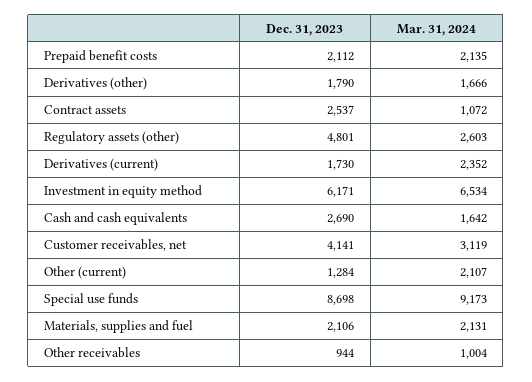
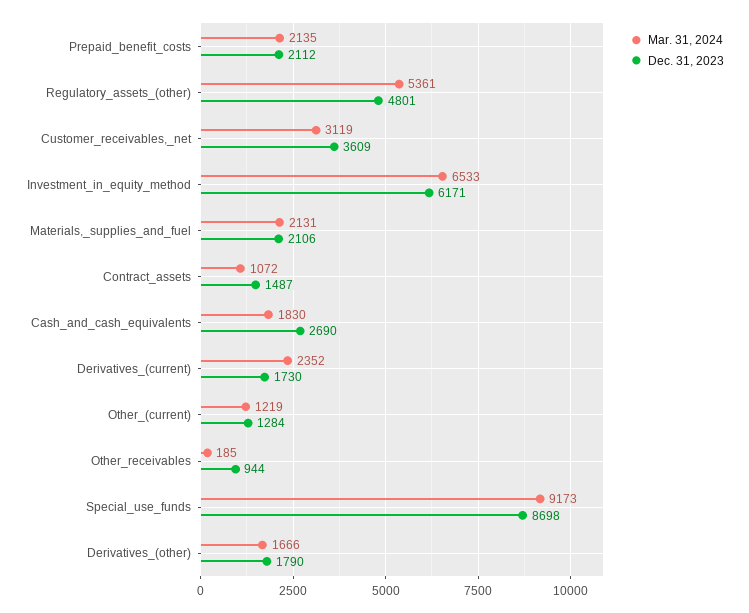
Dec. 31, 2023, Contract assets: 2537 -> 1487
Mar. 31, 2024, Regulatory assets (other): 2603 -> 5361
Mar. 31, 2024, Investment in equity method: 6534 -> 6533
Mar. 31, 2024, Cash and cash equivalents: 1642 -> 1830
Dec. 31, 2023, Customer receivables, net: 4141 -> 3609
Mar. 31, 2024, Other (current): 2107 -> 1219
Mar. 31, 2024, Other receivables: 1004 -> 185

